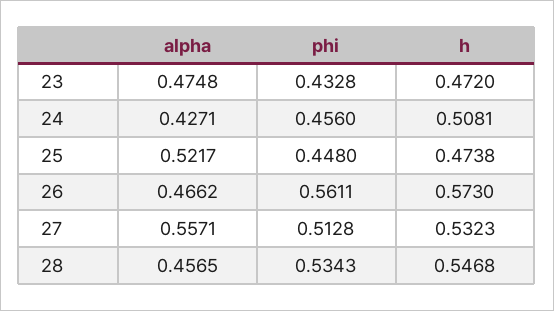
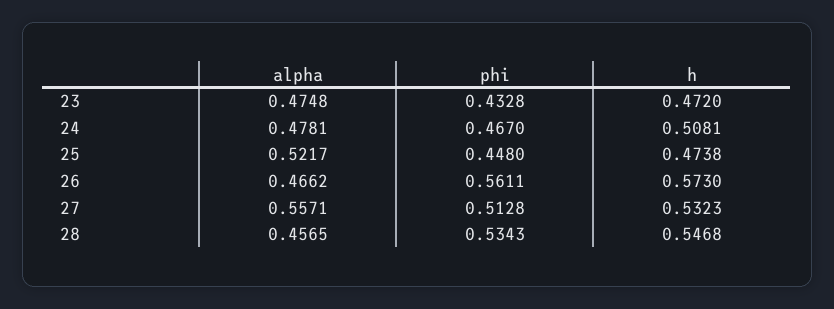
alpha, 24: 0.4271 -> 0.4781
phi, 24: 0.456 -> 0.467

